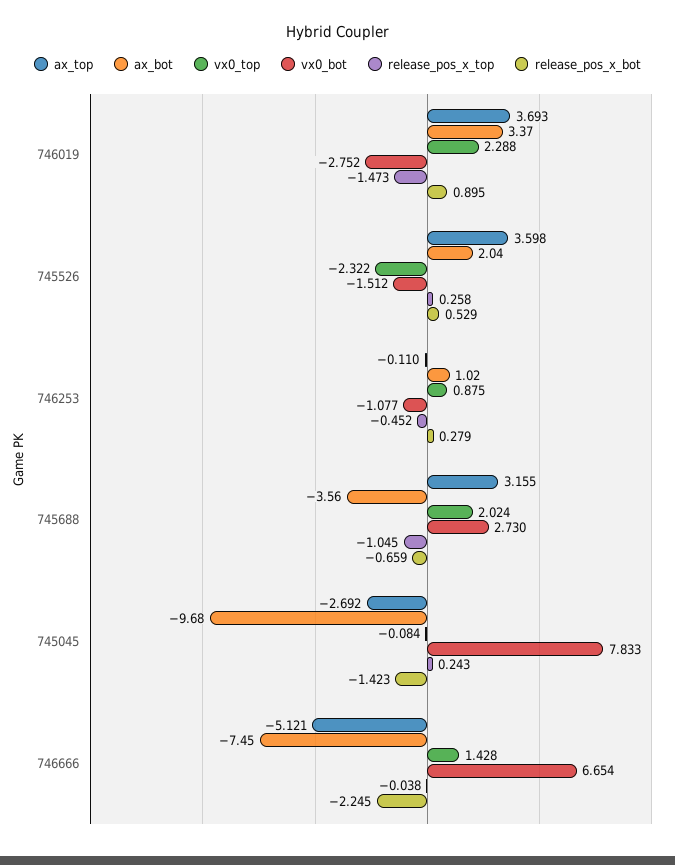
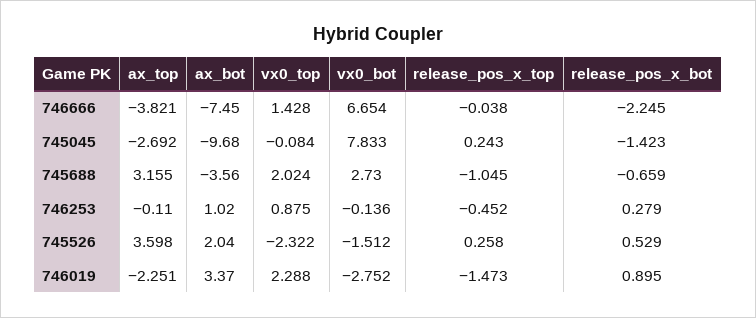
ax_top, 746019: 3.693 -> -2.251
vx0_bot, 746253: -1.077 -> -0.136
ax_top, 746666: -5.121 -> -3.821

